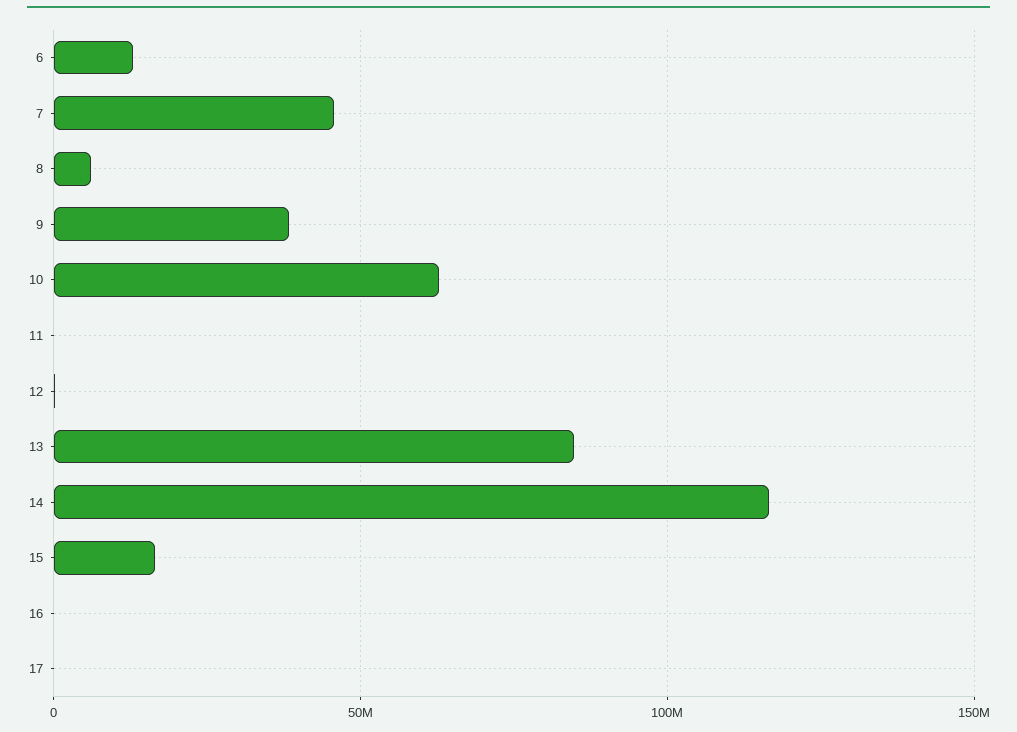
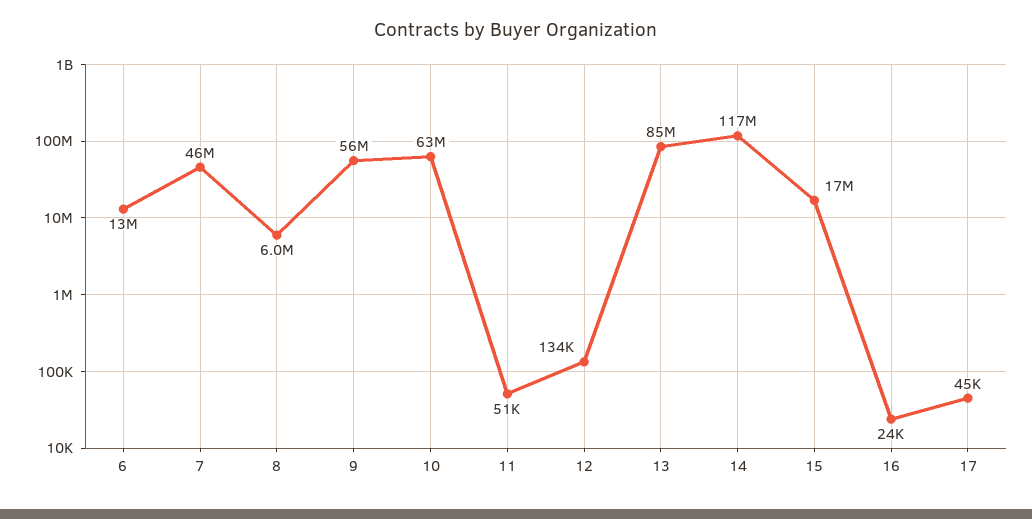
9: 40000000 -> 56000000

